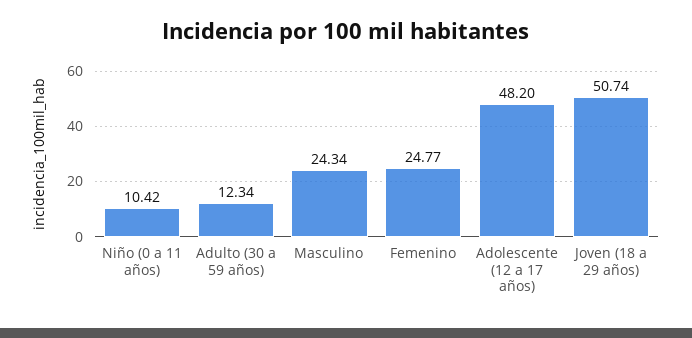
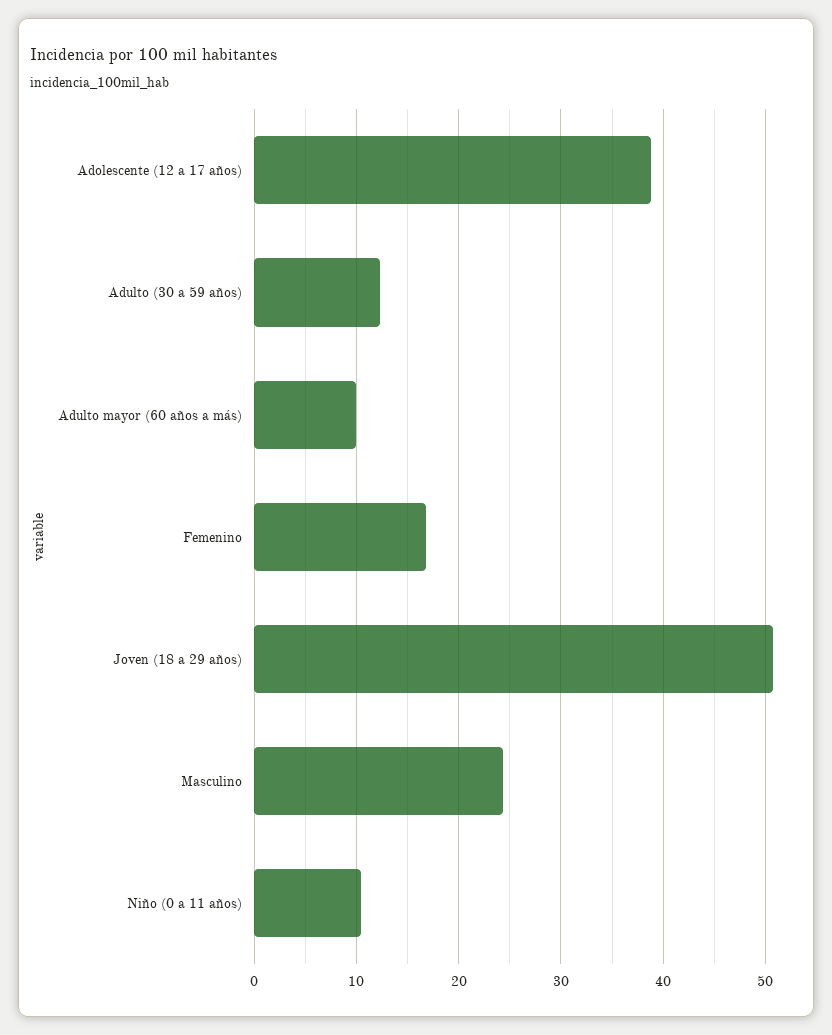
Femenino: 24.77 -> 17
Adolescente (12 a 17 años): 48.2 -> 39
Adulto mayor (60 años a más): none -> 10

